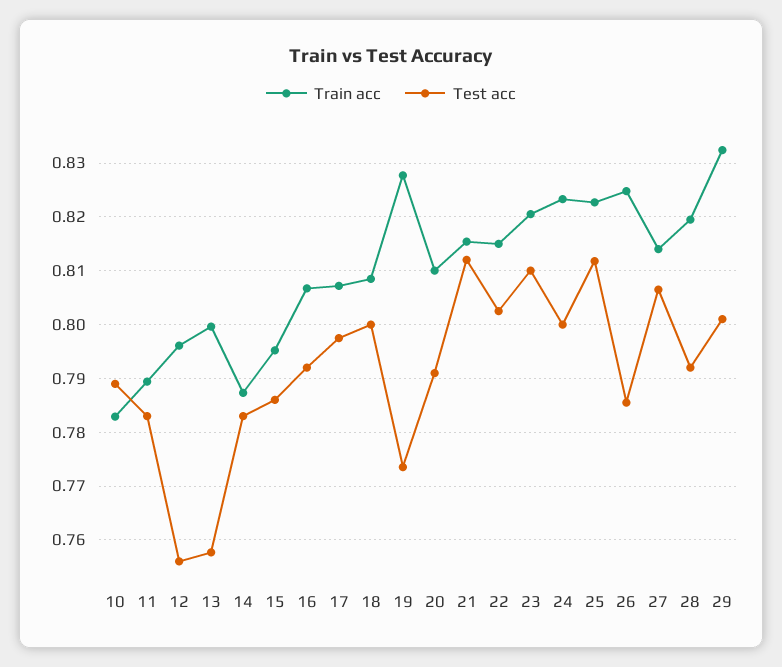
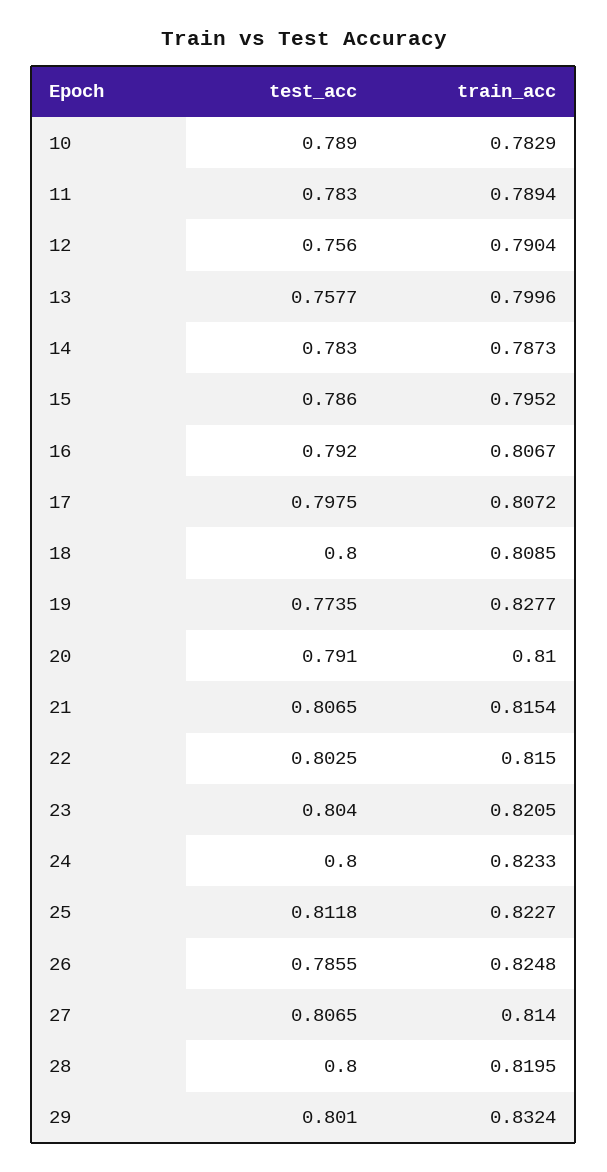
Train acc, 12: 0.796 -> 0.7904
Test acc, 21: 0.812 -> 0.8065
Test acc, 23: 0.81 -> 0.804
Test acc, 28: 0.792 -> 0.8

